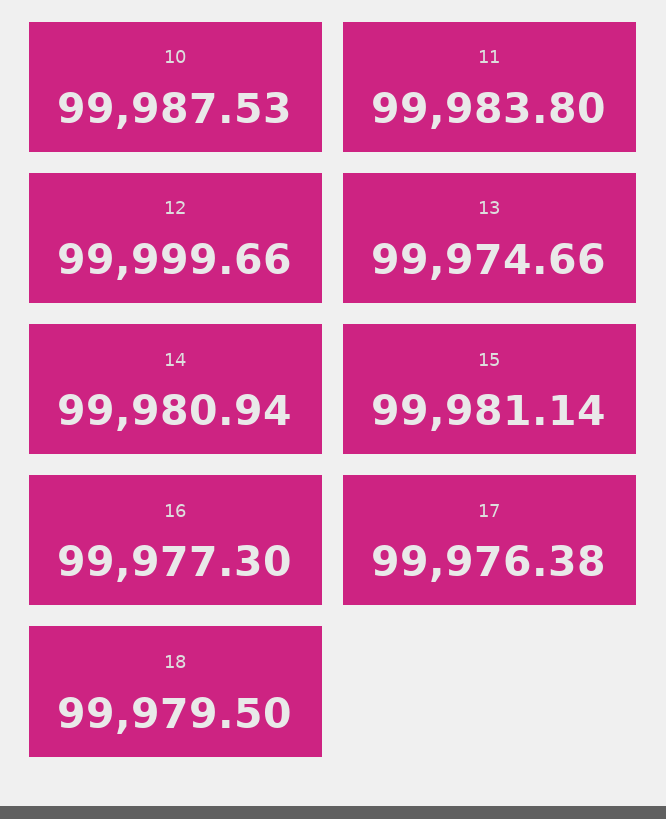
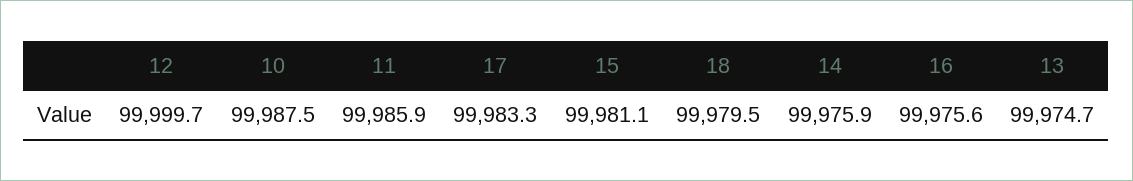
11: 99983.8 -> 99985.9
14: 99980.94 -> 99975.9
16: 99977.3 -> 99975.6
17: 99976.38 -> 99983.3

